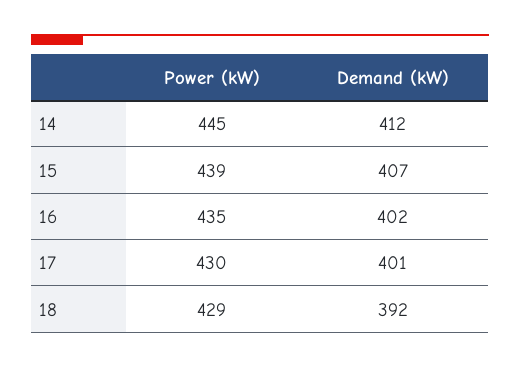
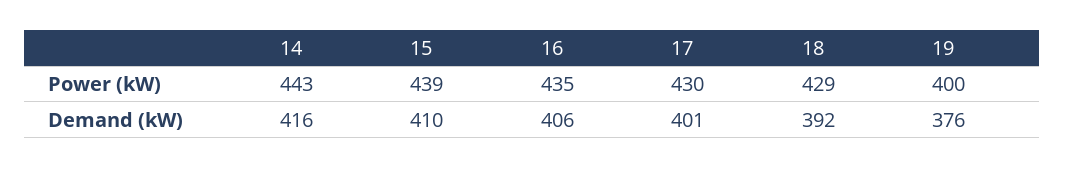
Power (kW), 14: 445 -> 443
Demand (kW), 14: 412 -> 416
Demand (kW), 15: 407 -> 410
Demand (kW), 16: 402 -> 406
Power (kW), 19: none -> 400
Demand (kW), 19: none -> 376

